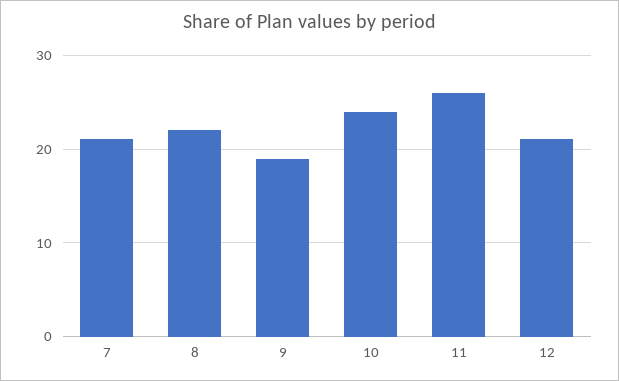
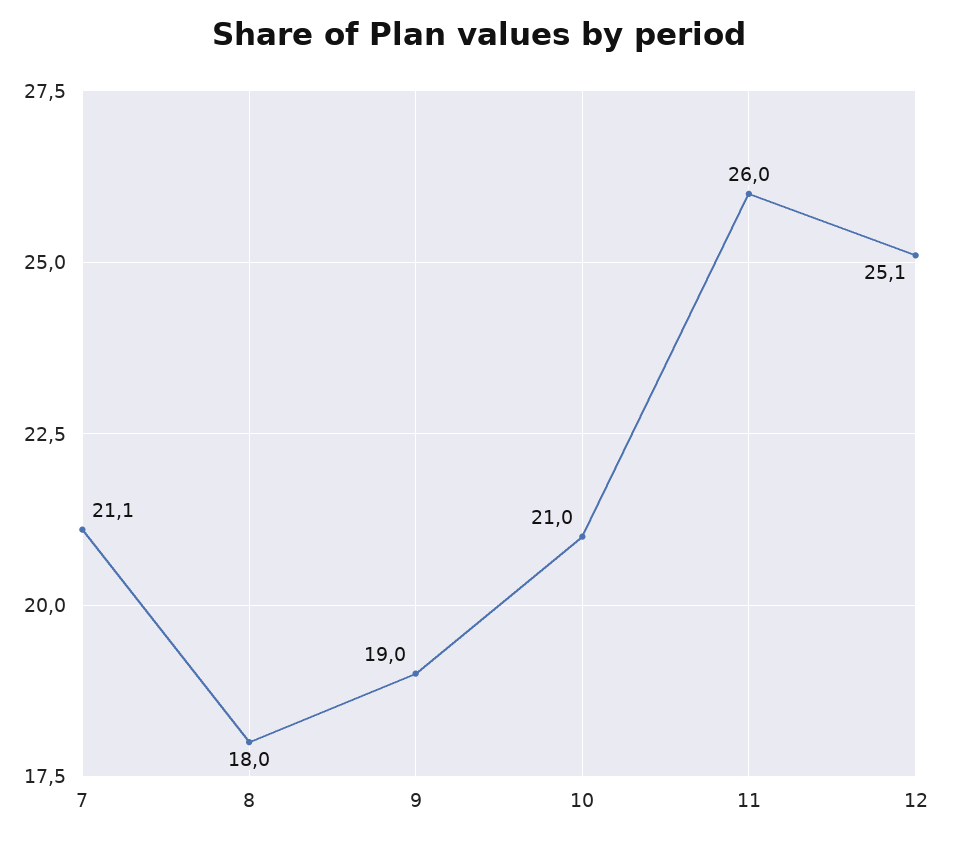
8: 22 -> 18
10: 24 -> 21
12: 21 -> 25.1

